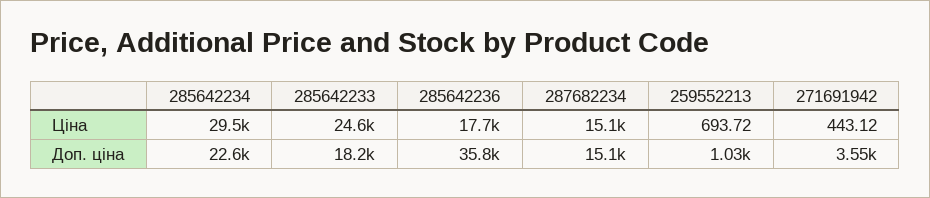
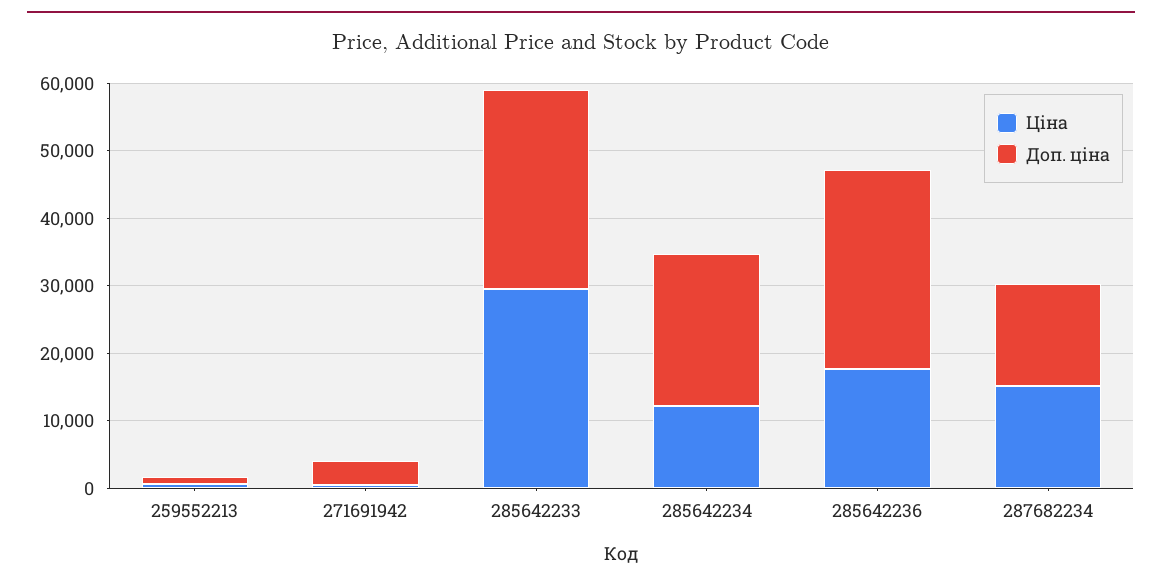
Ціна, 285642234: 29500 -> 12000
Ціна, 285642233: 24600 -> 30000
Доп. ціна, 285642233: 18200 -> 30000
Доп. ціна, 285642236: 35800 -> 30000

